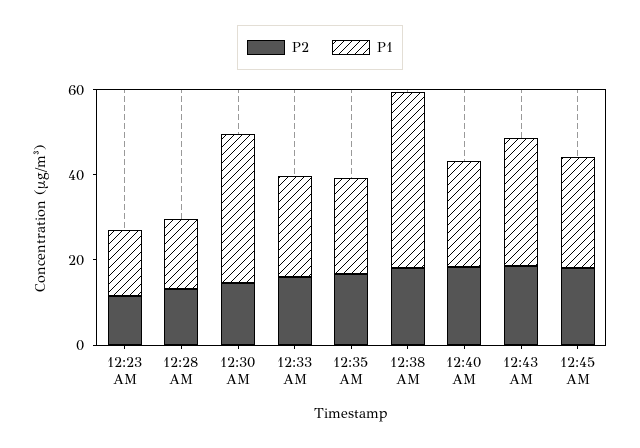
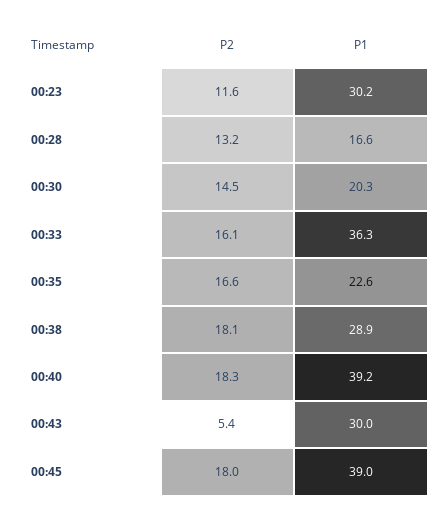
P1, 12:23 AM: 15 -> 30.2
P1, 12:30 AM: 35 -> 20.3
P1, 12:33 AM: 25 -> 36.3
P1, 12:38 AM: 40 -> 28.9
P1, 12:40 AM: 25 -> 39.2
P2, 12:43 AM: 20 -> 5.4
P1, 12:45 AM: 25 -> 39

